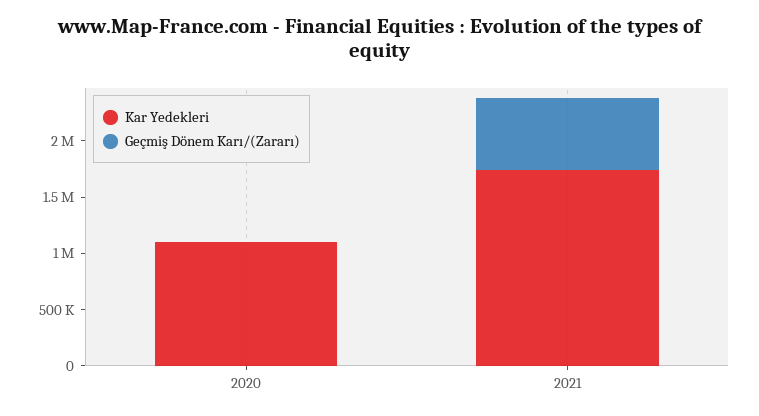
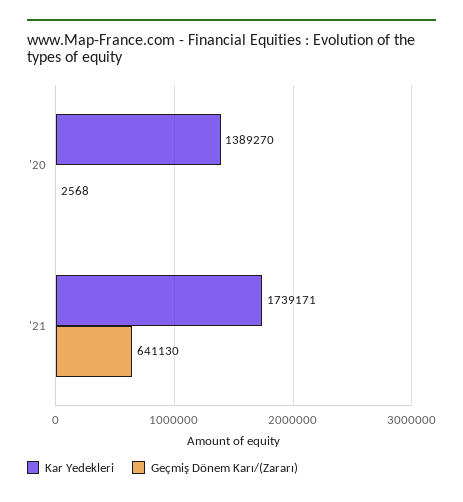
Kar Yedekleri, 2020: 1100000 -> 1389270

